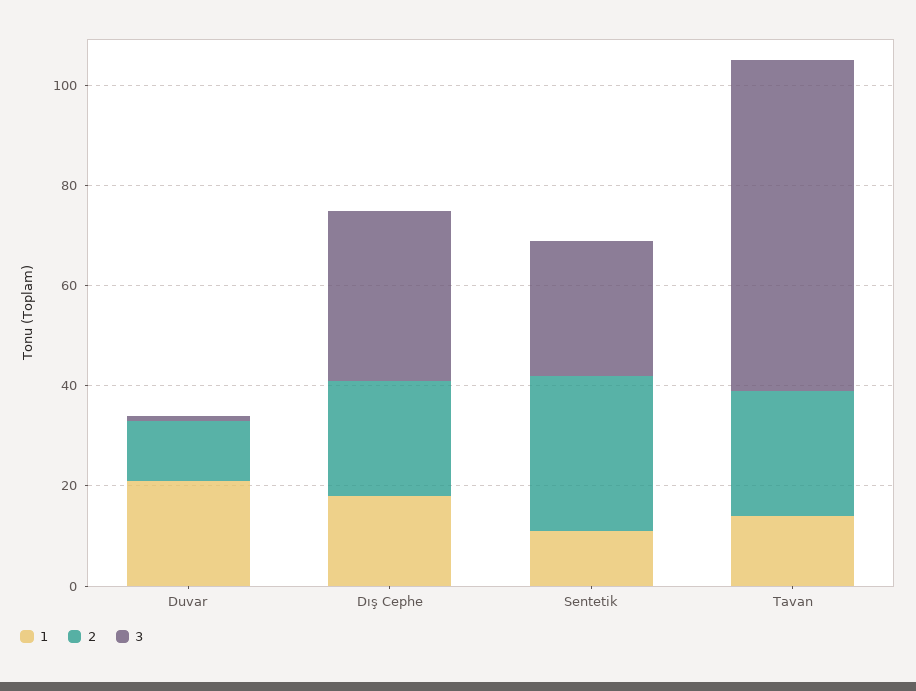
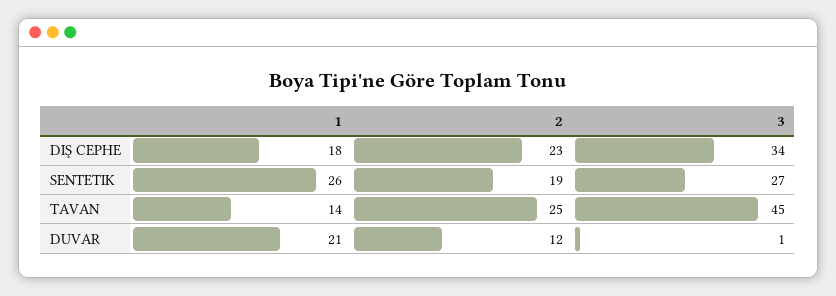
1, Sentetik: 10 -> 26
2, Sentetik: 30 -> 19
3, Tavan: 65 -> 45

